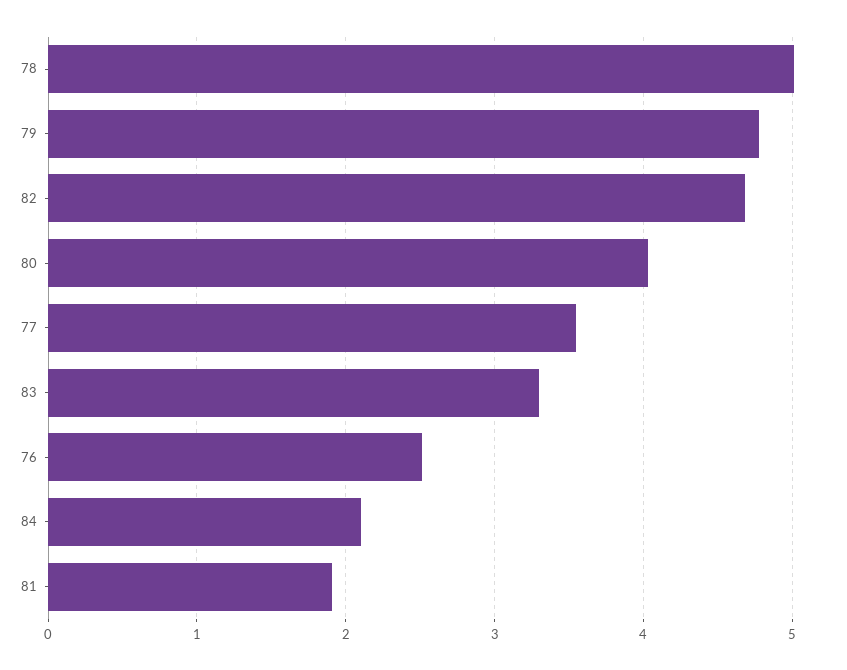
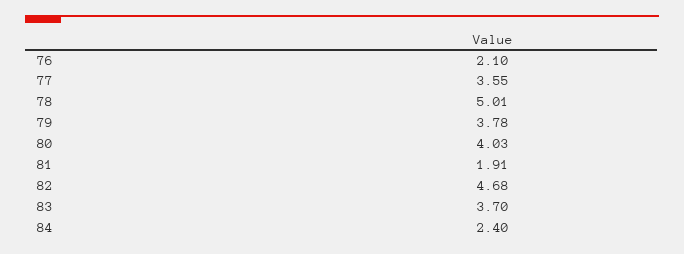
79: 4.8 -> 3.78
83: 3.3 -> 3.7
76: 2.5 -> 2.1
84: 2.1 -> 2.4

